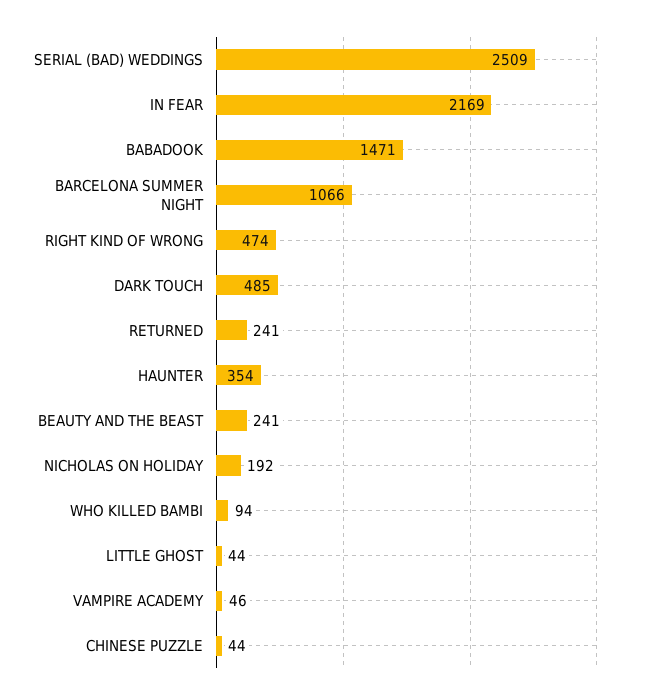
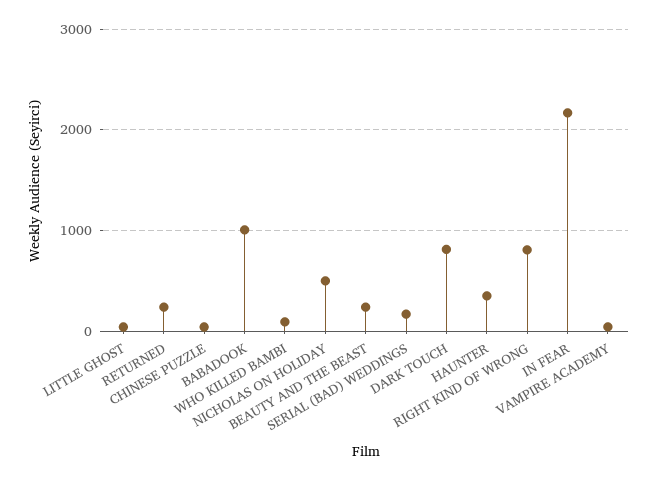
SERIAL (BAD) WEDDINGS: 2509 -> 200
BABADOOK: 1471 -> 1000
BARCELONA SUMMER NIGHT: 1066 -> none
RIGHT KIND OF WRONG: 474 -> 800
DARK TOUCH: 485 -> 800
NICHOLAS ON HOLIDAY: 192 -> 500

